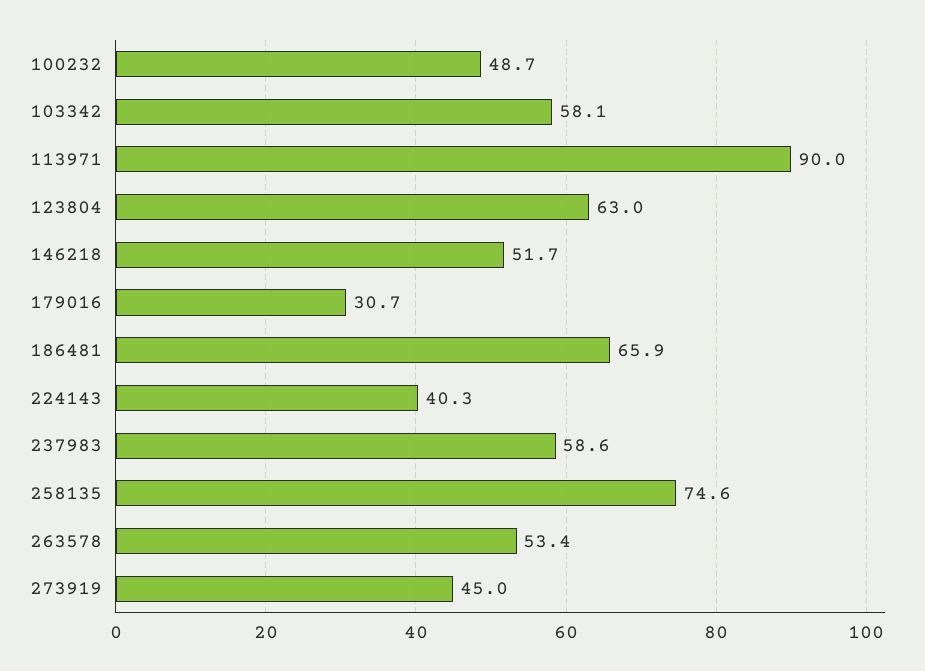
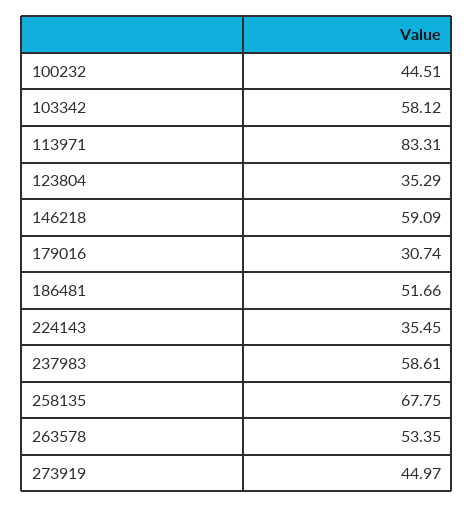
100232: 48.7 -> 44.51
113971: 90 -> 83.31
123804: 63 -> 35.29
146218: 51.7 -> 59.09
186481: 65.9 -> 51.66
224143: 40.3 -> 35.45
258135: 74.6 -> 67.75

